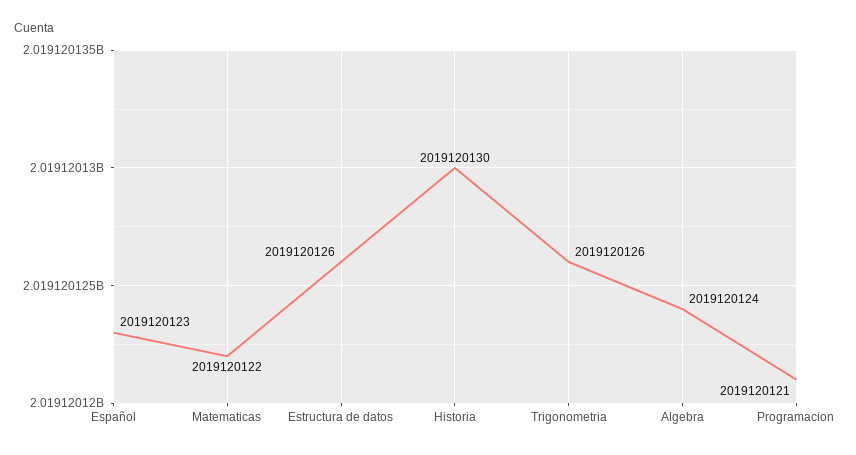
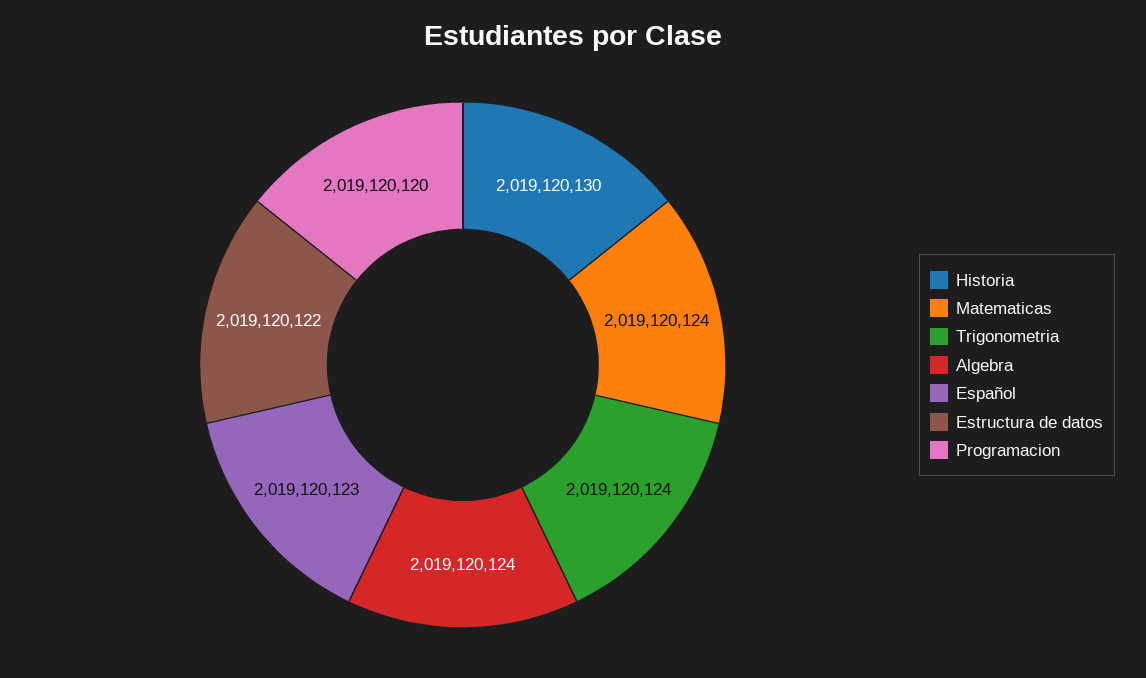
Matematicas: 2019120122 -> 2019120124
Estructura de datos: 2019120126 -> 2019120122
Trigonometria: 2019120126 -> 2019120124
Programacion: 2019120121 -> 2019120120

